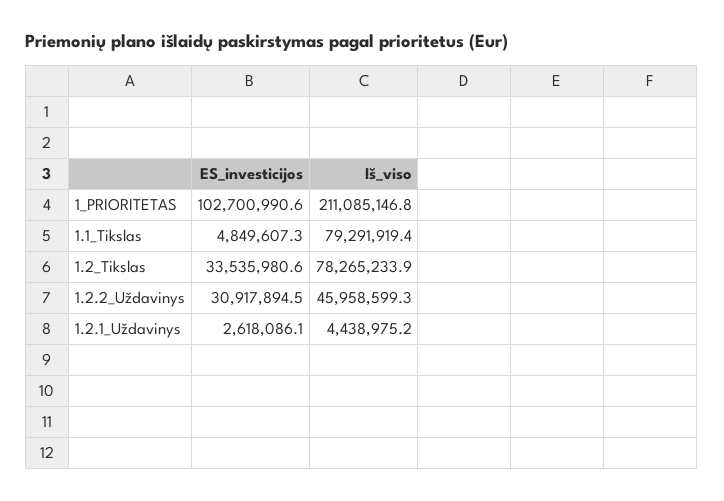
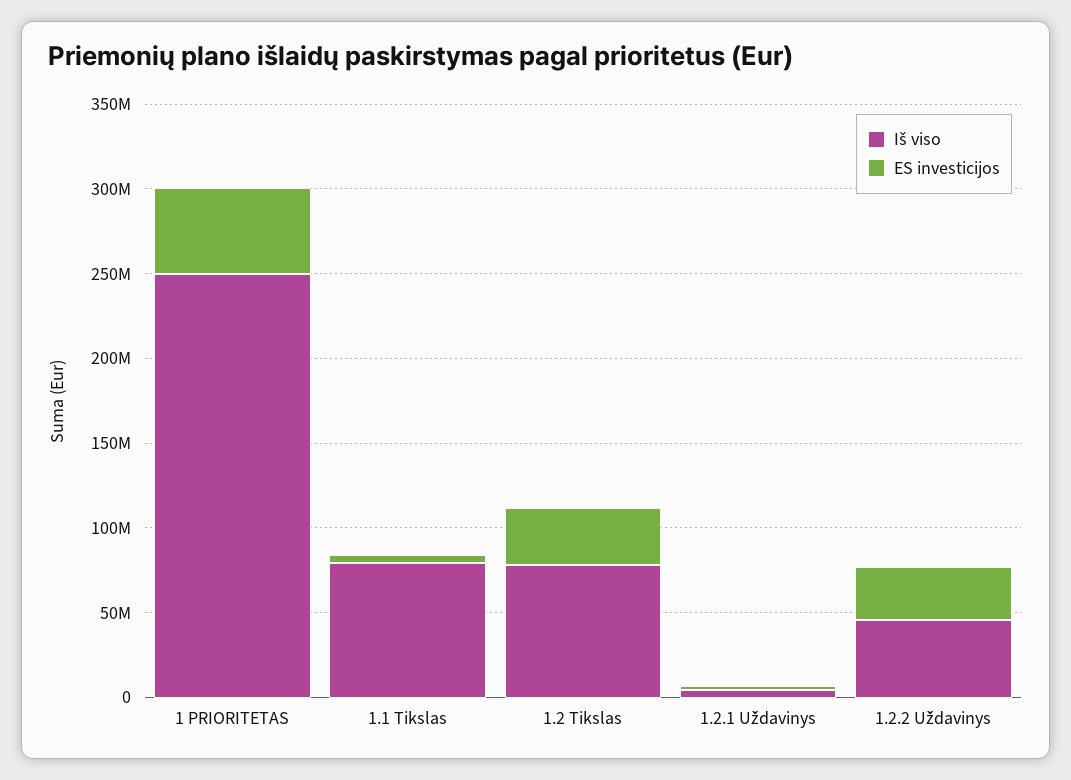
ES_investicijos, 1_PRIORITETAS: 102700990.6 -> 50000000
Iš_viso, 1_PRIORITETAS: 211085146.8 -> 250000000

